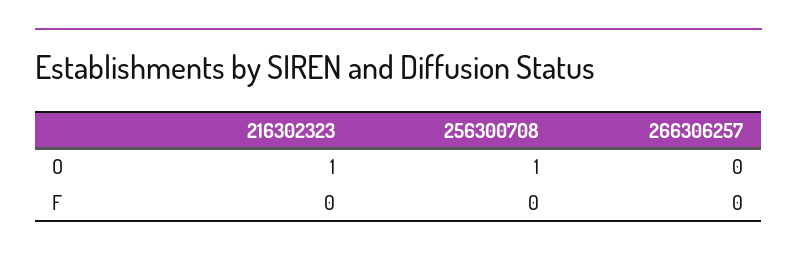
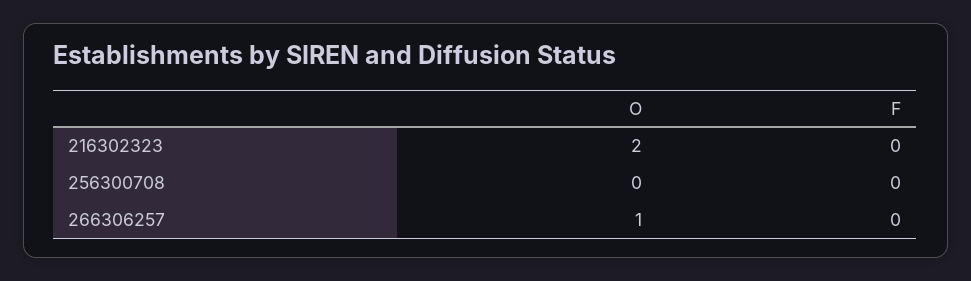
216302323, O: 1 -> 2
256300708, O: 1 -> 0
266306257, O: 0 -> 1

